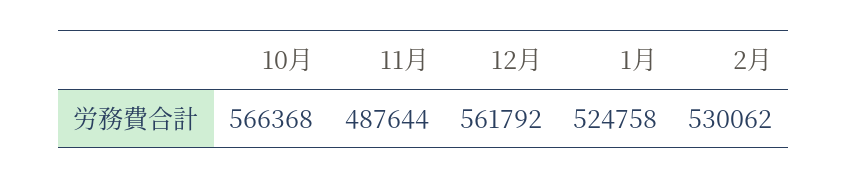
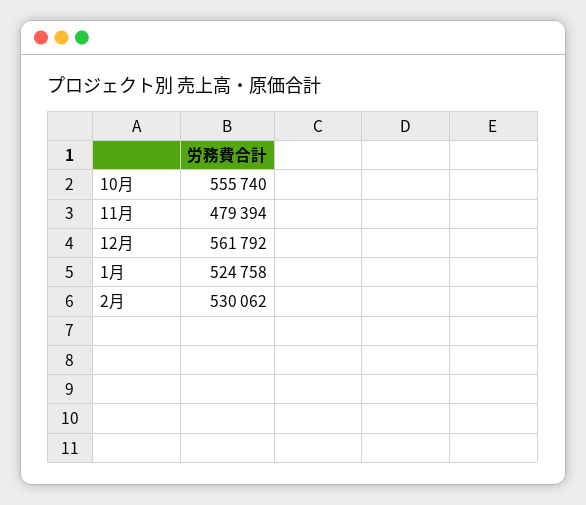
10月: 566368 -> 555740
11月: 487644 -> 479394

